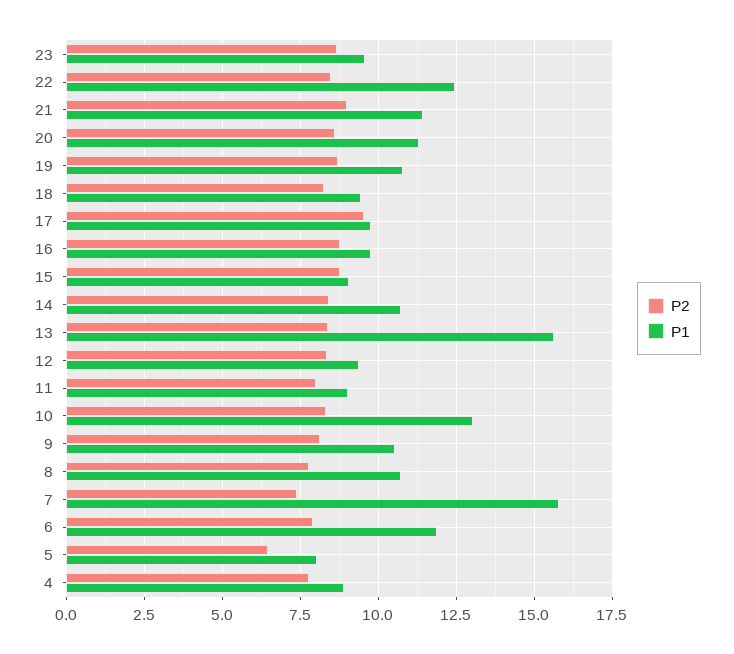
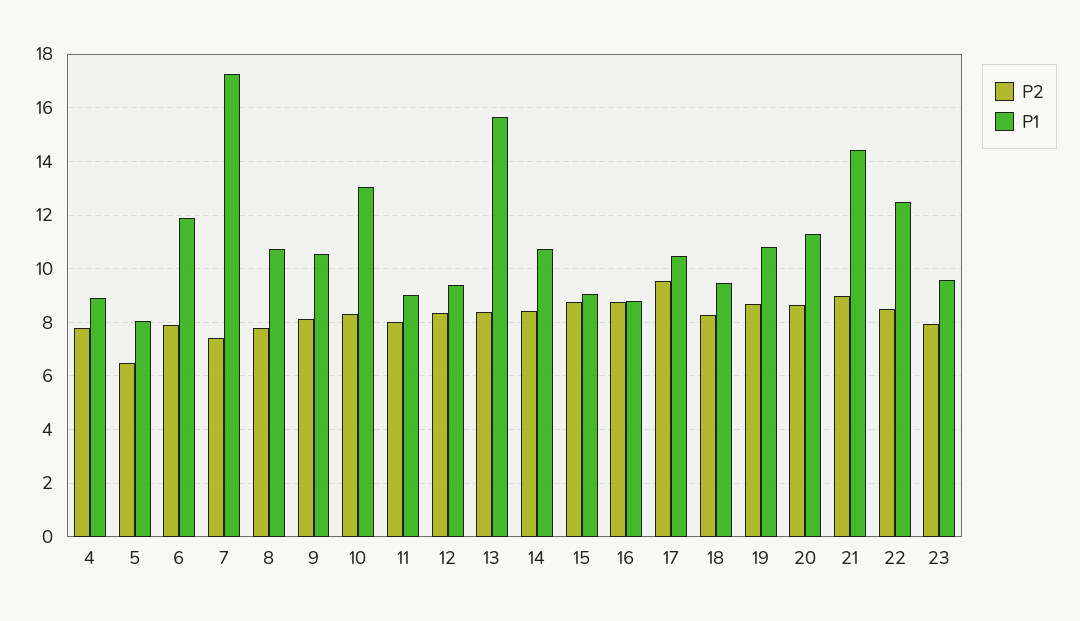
P2, 23: 8.75 -> 8
P1, 21: 11.5 -> 14.5
P1, 17: 9.75 -> 10.5
P1, 16: 9.75 -> 8.75
P1, 7: 15.75 -> 17.25

